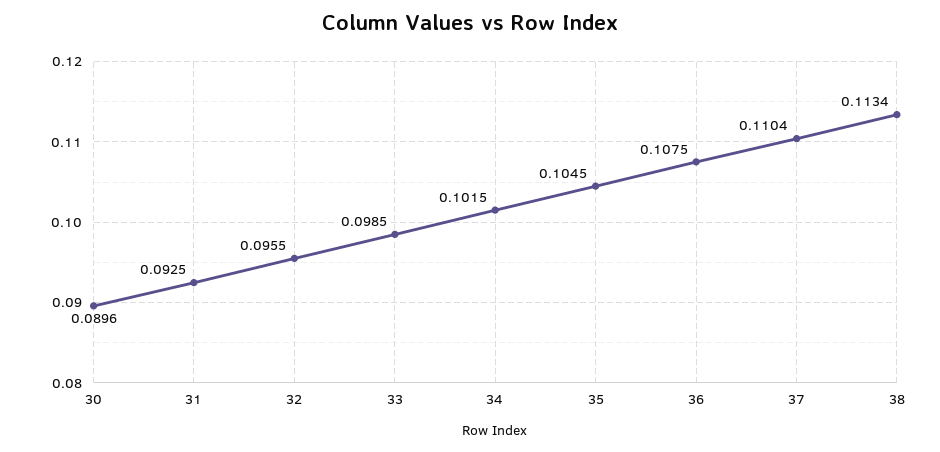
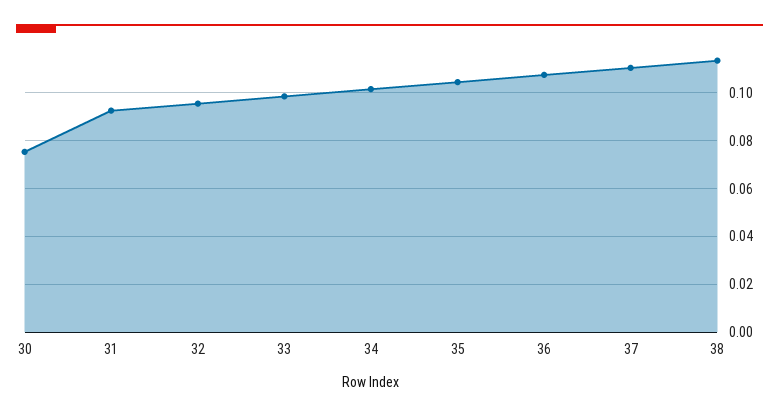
30: 0.0896 -> 0.075

